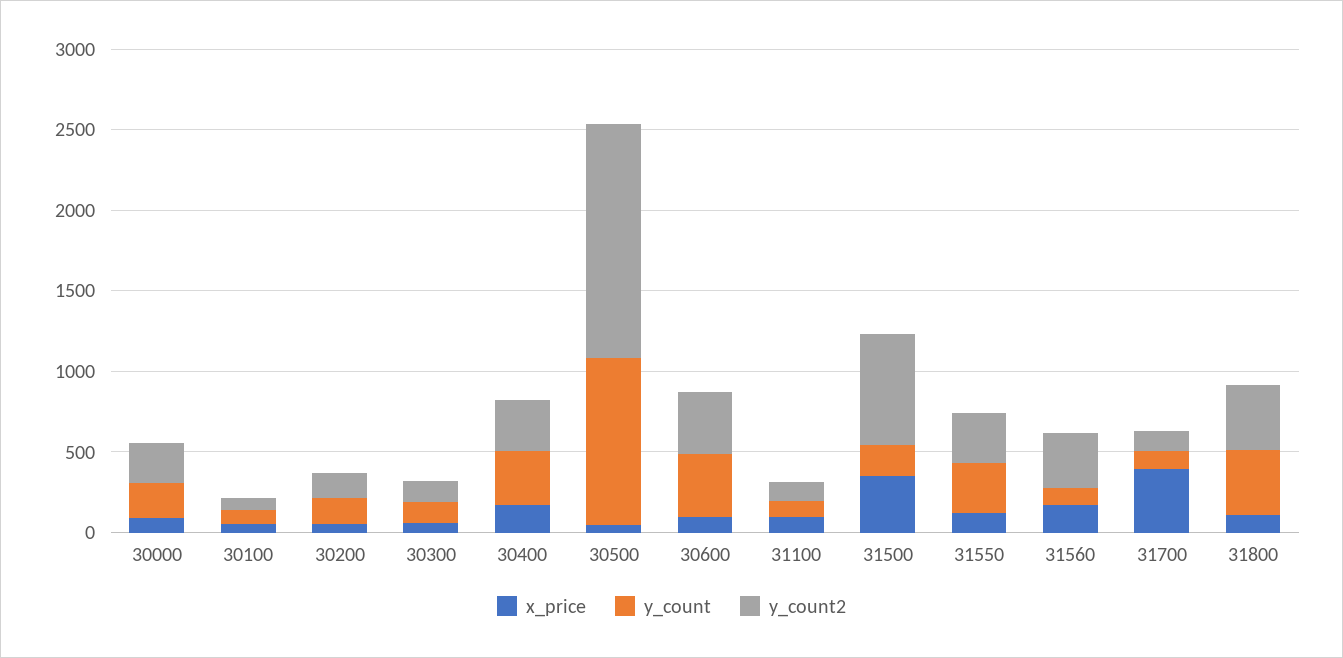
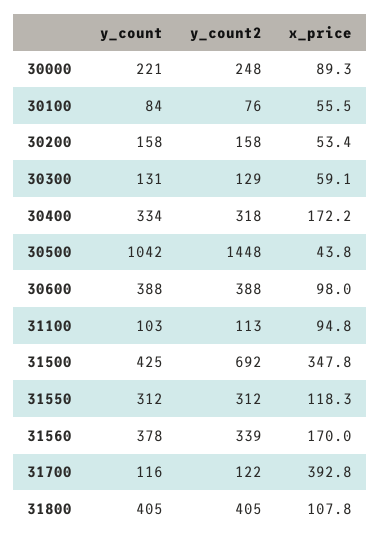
y_count, 31500: 200 -> 425
y_count, 31560: 100 -> 378

